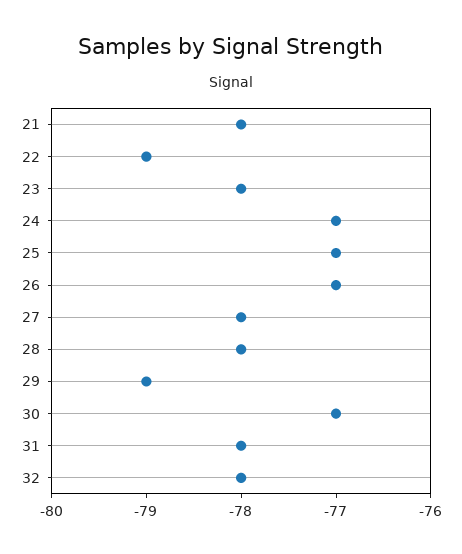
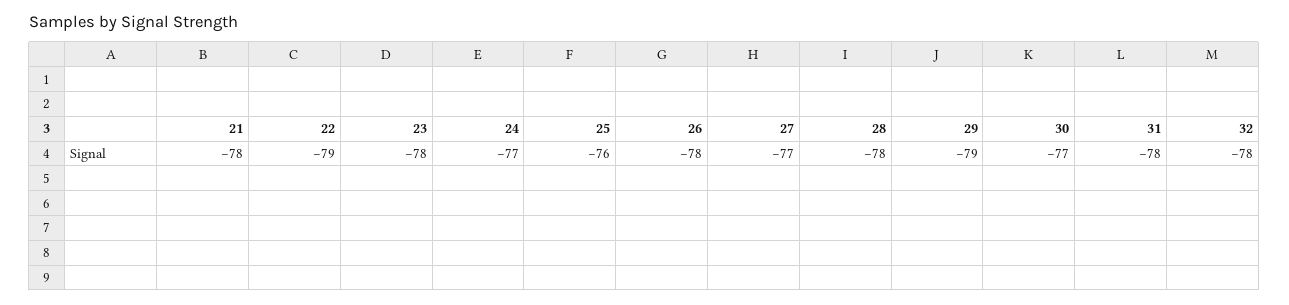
25: -77 -> -76
26: -77 -> -78
27: -78 -> -77

